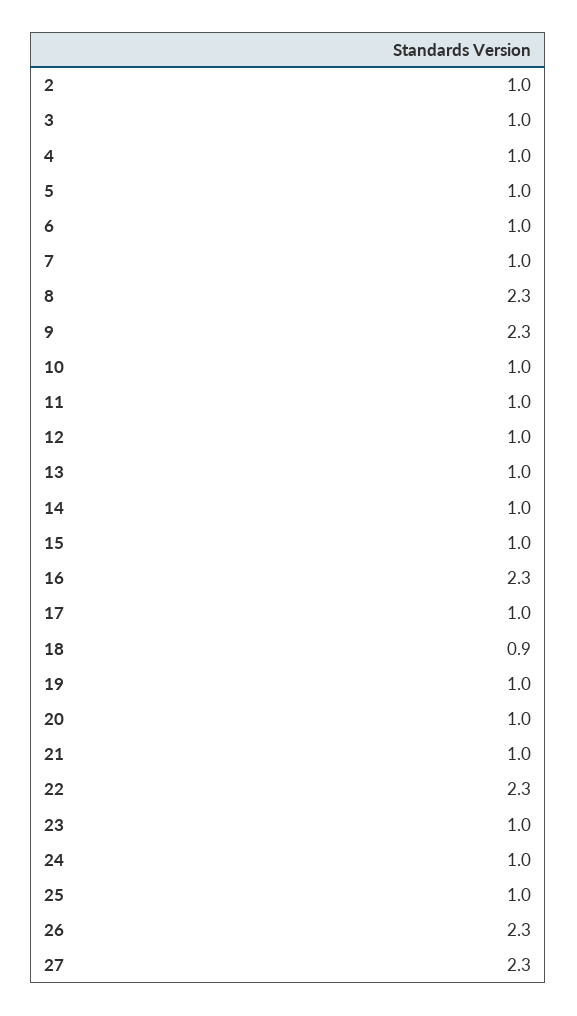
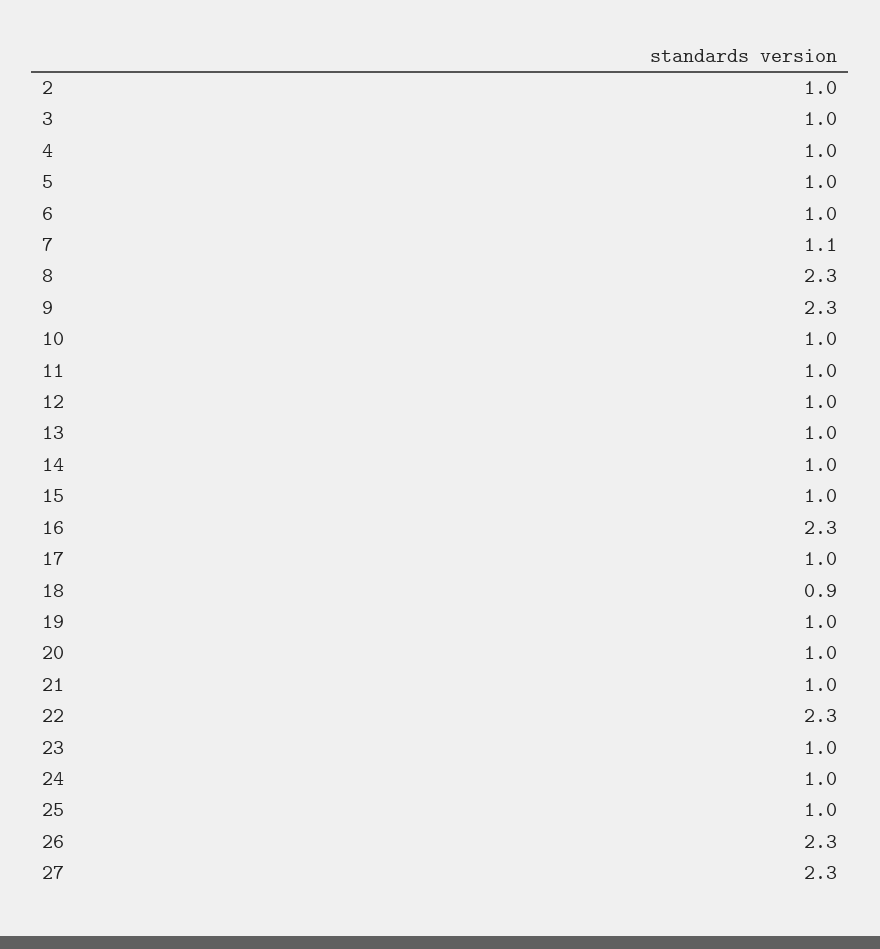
7: 1 -> 1.1

